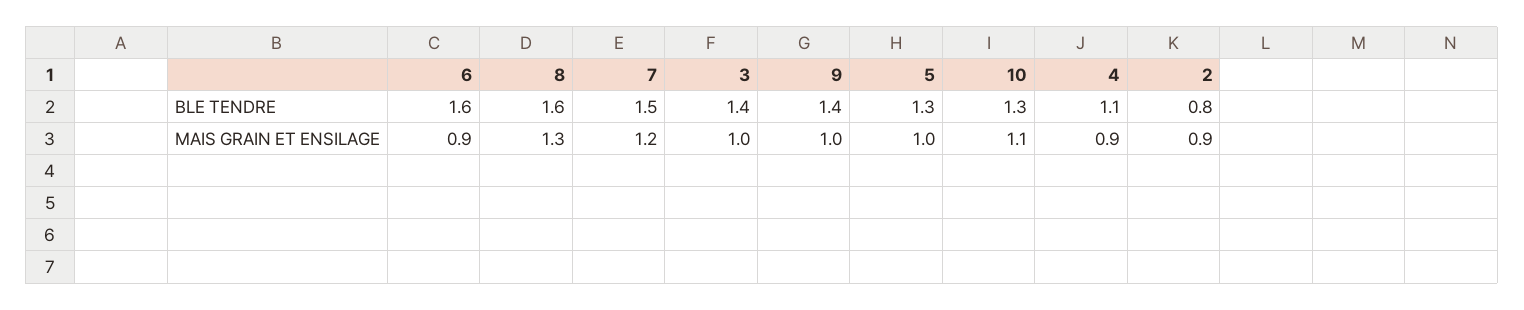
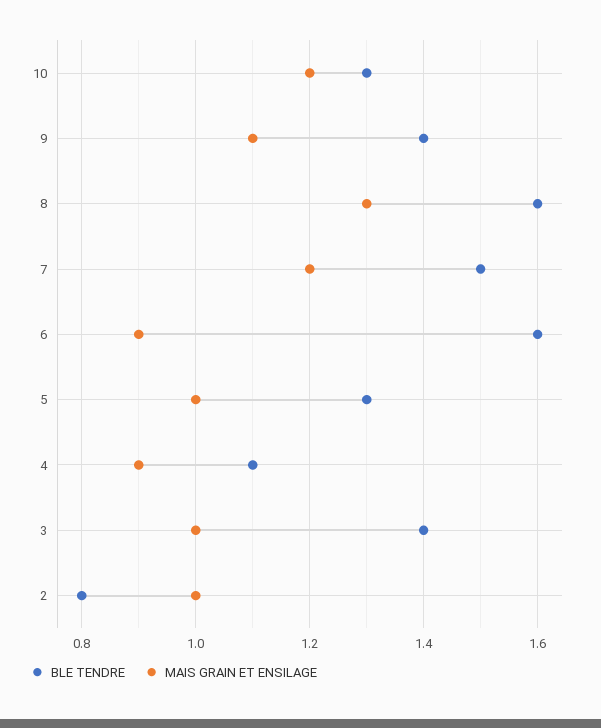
MAIS GRAIN ET ENSILAGE, 9: 1 -> 1.1
MAIS GRAIN ET ENSILAGE, 10: 1.1 -> 1.2
MAIS GRAIN ET ENSILAGE, 2: 0.9 -> 1

